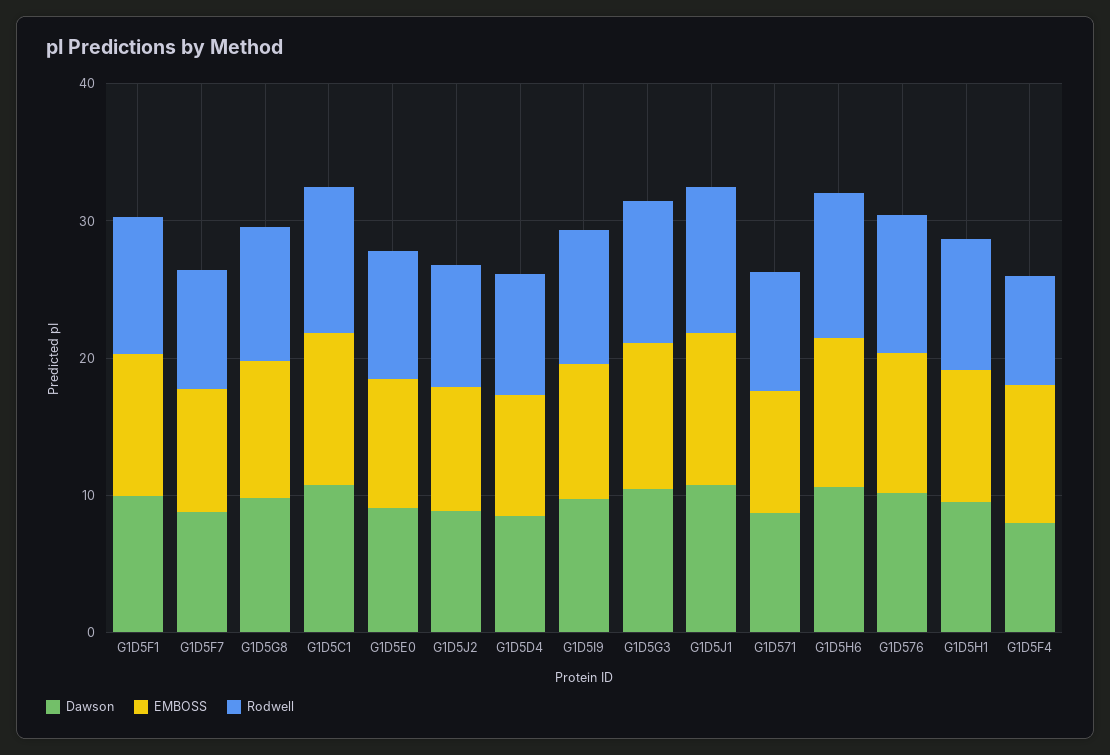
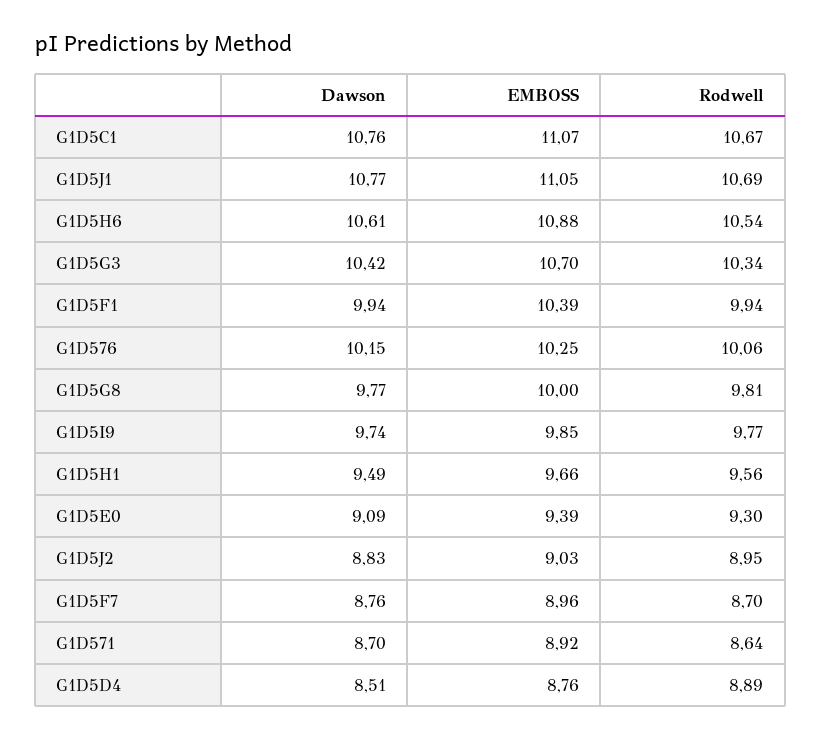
Dawson, G1D5F4: 8 -> none
EMBOSS, G1D5F4: 10 -> none
Rodwell, G1D5F4: 8 -> none

